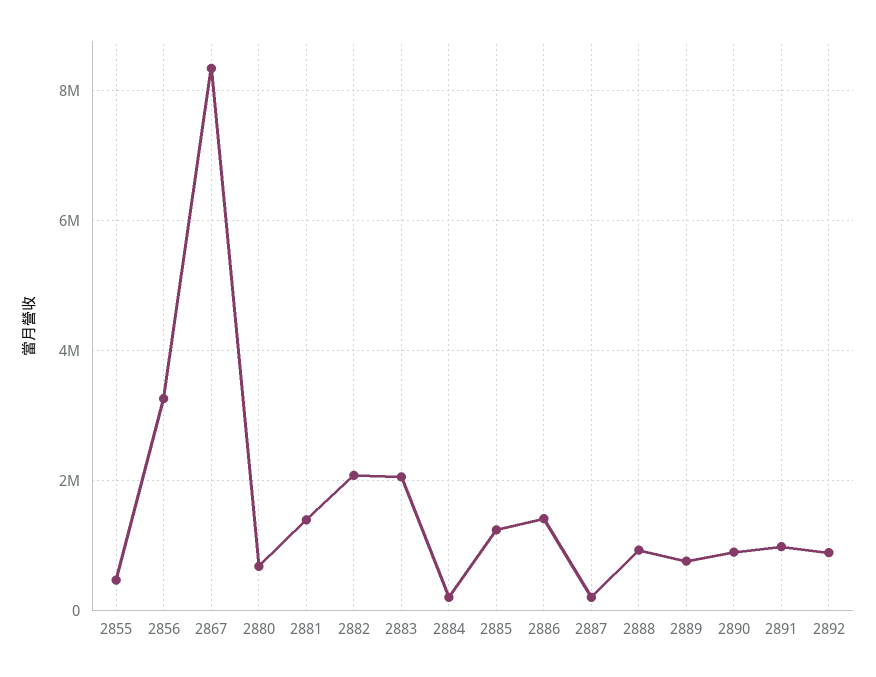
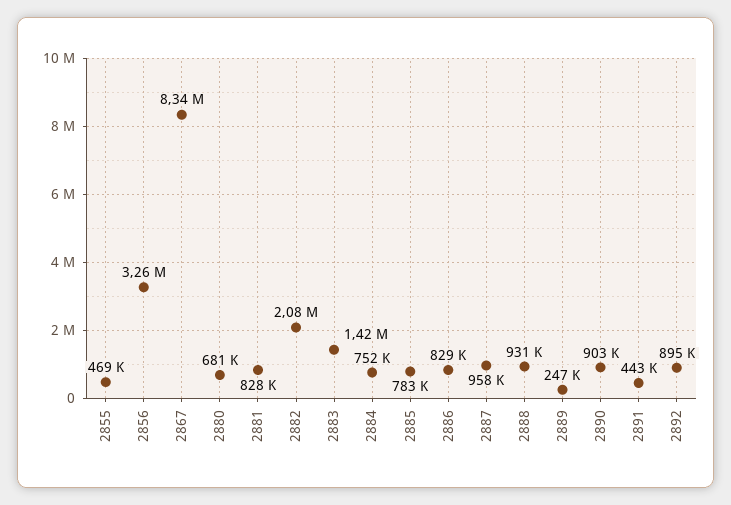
2881: 1400000 -> 828000
2883: 2000000 -> 1420000
2884: 200000 -> 752000
2885: 1200000 -> 783000
2886: 1400000 -> 829000
2887: 200000 -> 958000
2889: 800000 -> 247000
2891: 1000000 -> 443000

